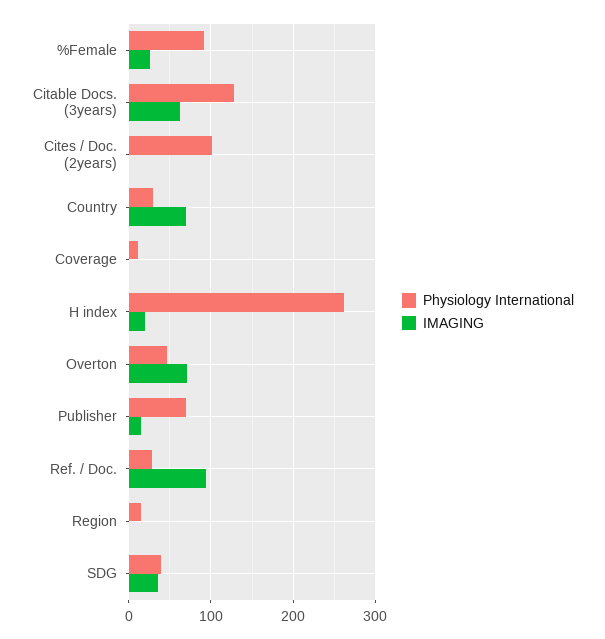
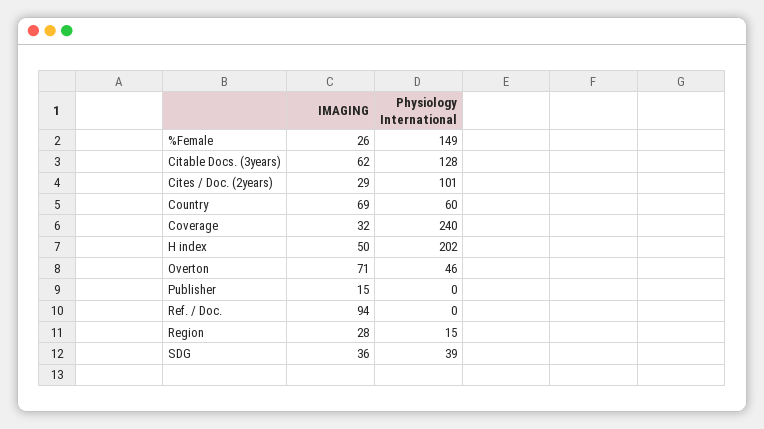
Physiology International, %Female: 90 -> 149
IMAGING, Cites / Doc. (2years): 0 -> 29
Physiology International, Country: 30 -> 60
Physiology International, Coverage: 10 -> 240
IMAGING, Coverage: 0 -> 32
Physiology International, H index: 260 -> 202
IMAGING, H index: 20 -> 50
Physiology International, Publisher: 70 -> 0
Physiology International, Ref. / Doc.: 30 -> 0
IMAGING, Region: 0 -> 28

